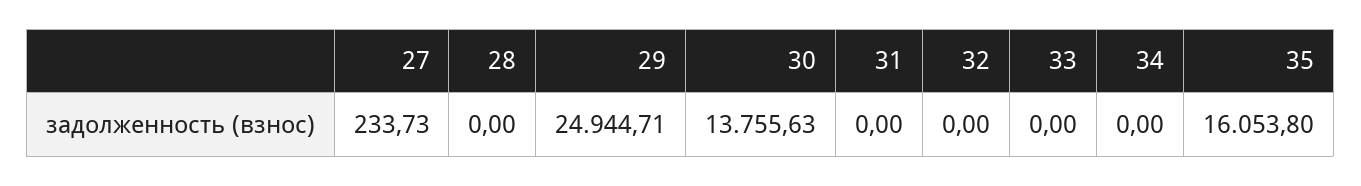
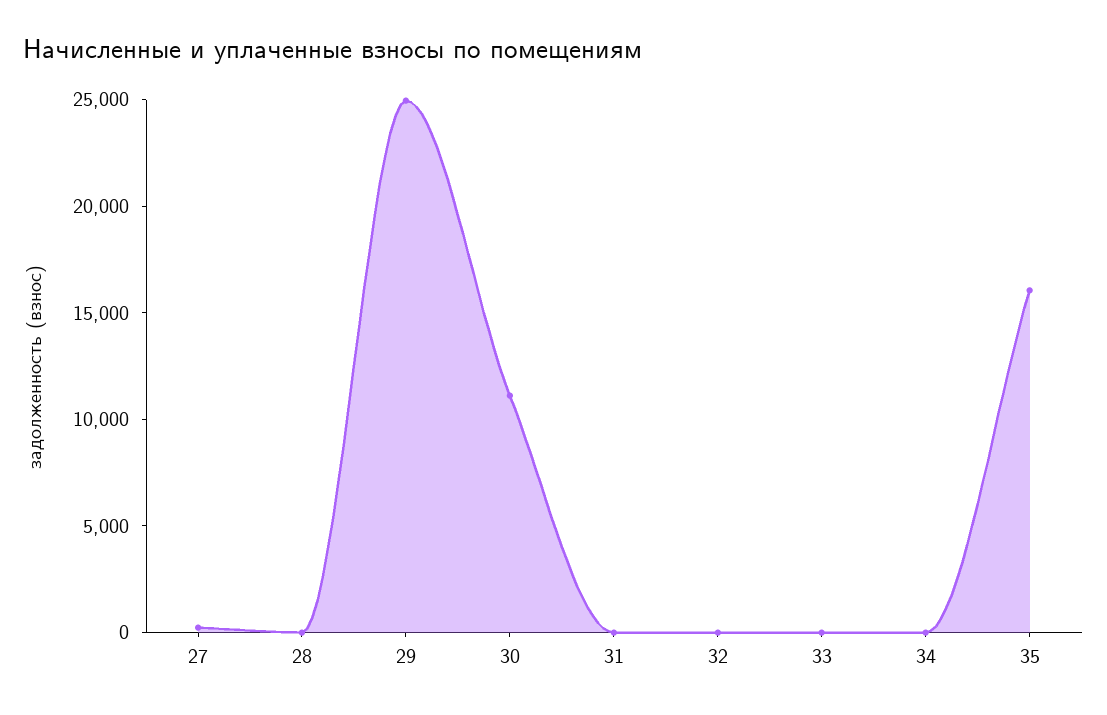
30: 13755.63 -> 11000

